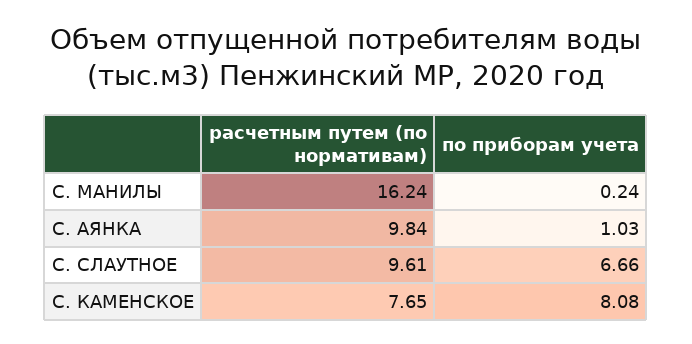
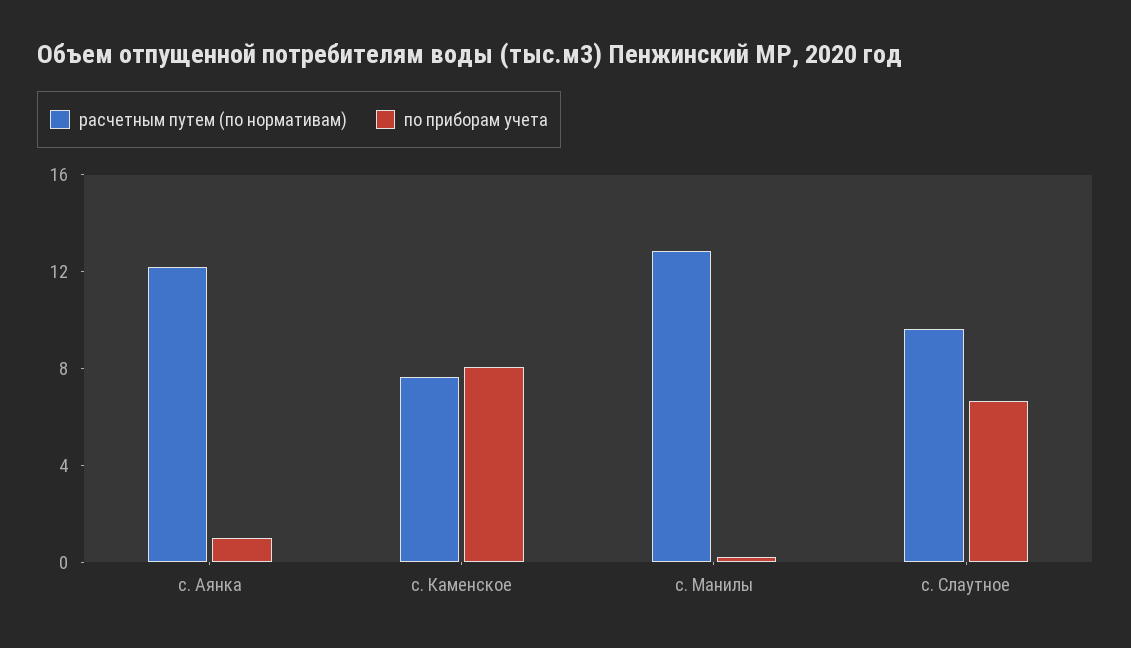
расчетным путем (по нормативам), С. МАНИЛЫ: 16.24 -> 13
расчетным путем (по нормативам), С. АЯНКА: 9.84 -> 12

